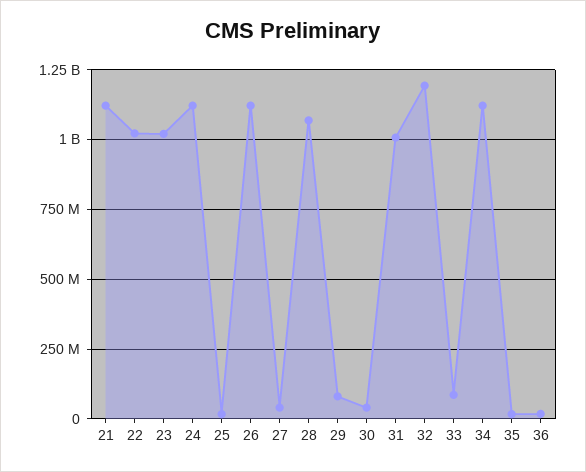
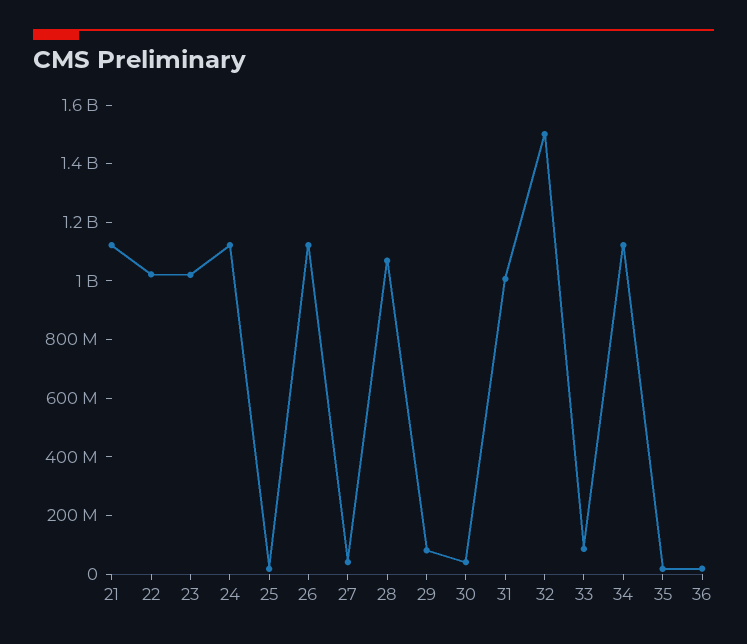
32: 1200000000 -> 1500000000

